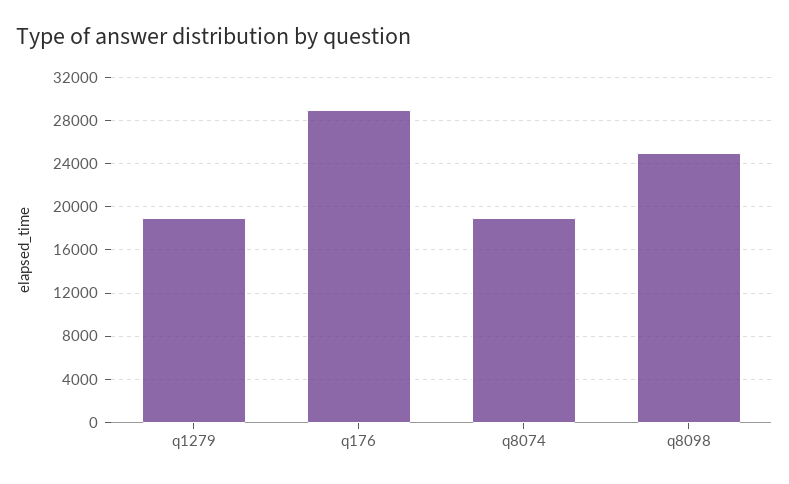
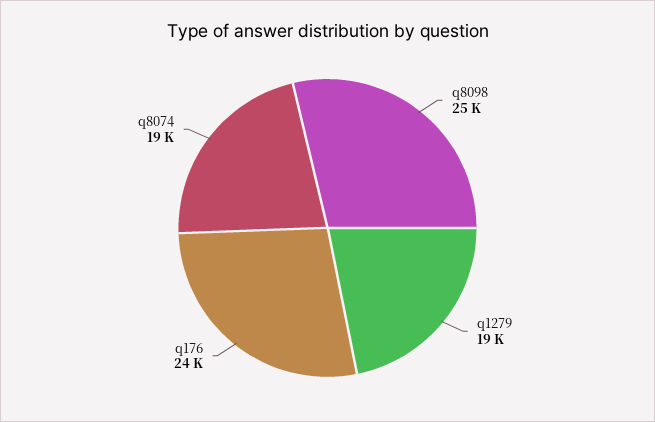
q176: 29000 -> 24000

